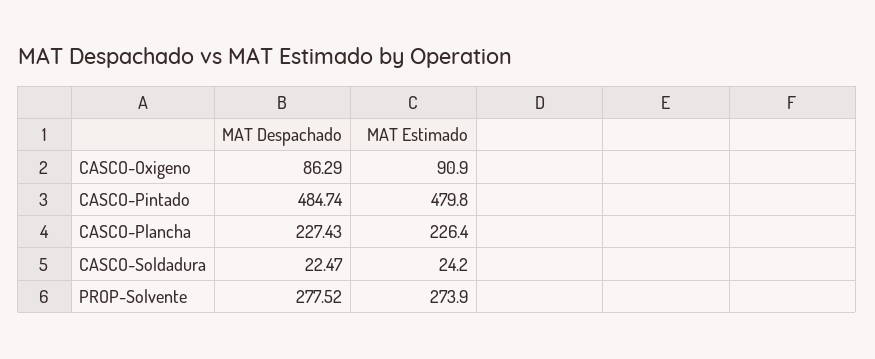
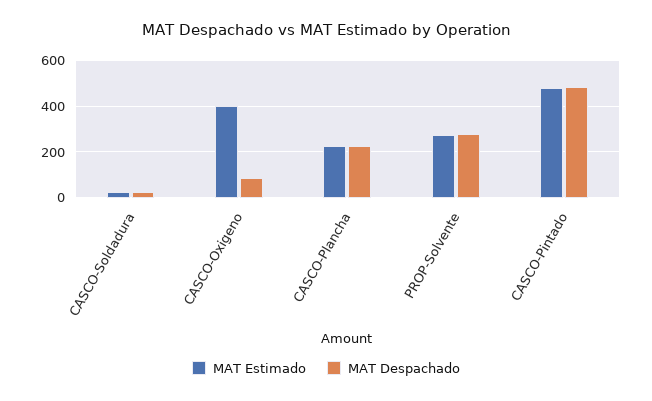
MAT Estimado, CASCO-Oxigeno: 90.9 -> 400

